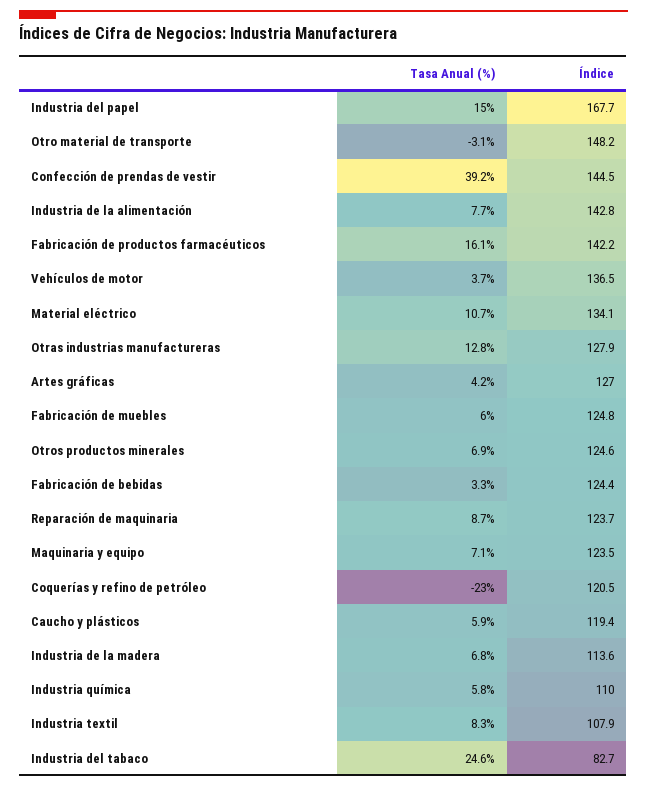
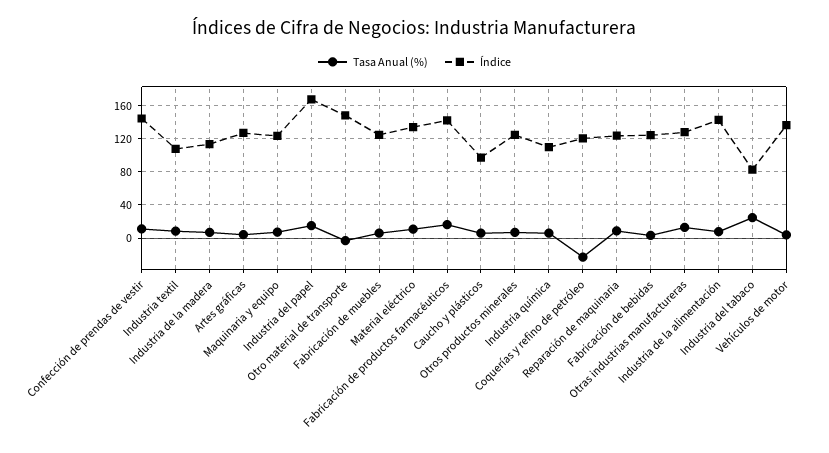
Tasa Anual (%), Confección de prendas de vestir: 39.2 -> 10
Índice, Caucho y plásticos: 119.4 -> 100

